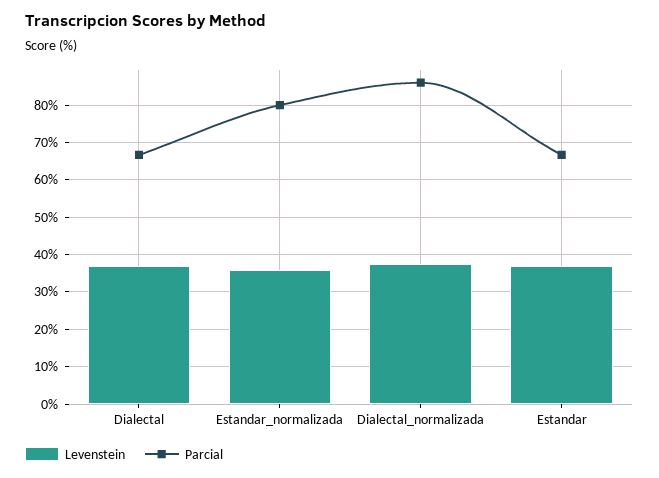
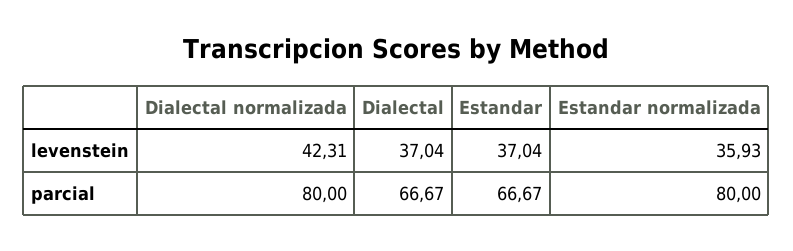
Levenstein, Dialectal_normalizada: 38 -> 42.31
Parcial, Dialectal_normalizada: 86 -> 80

